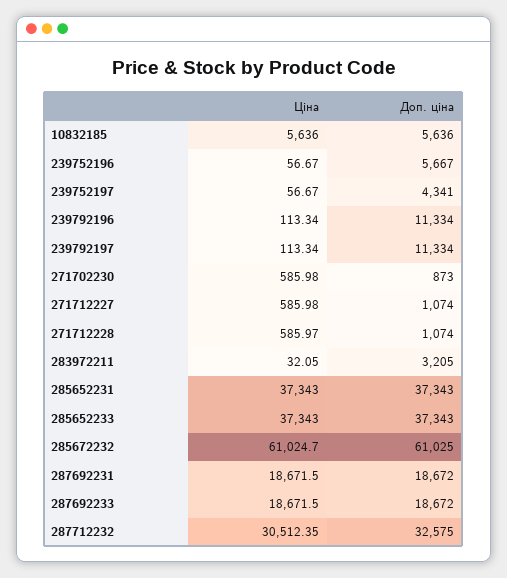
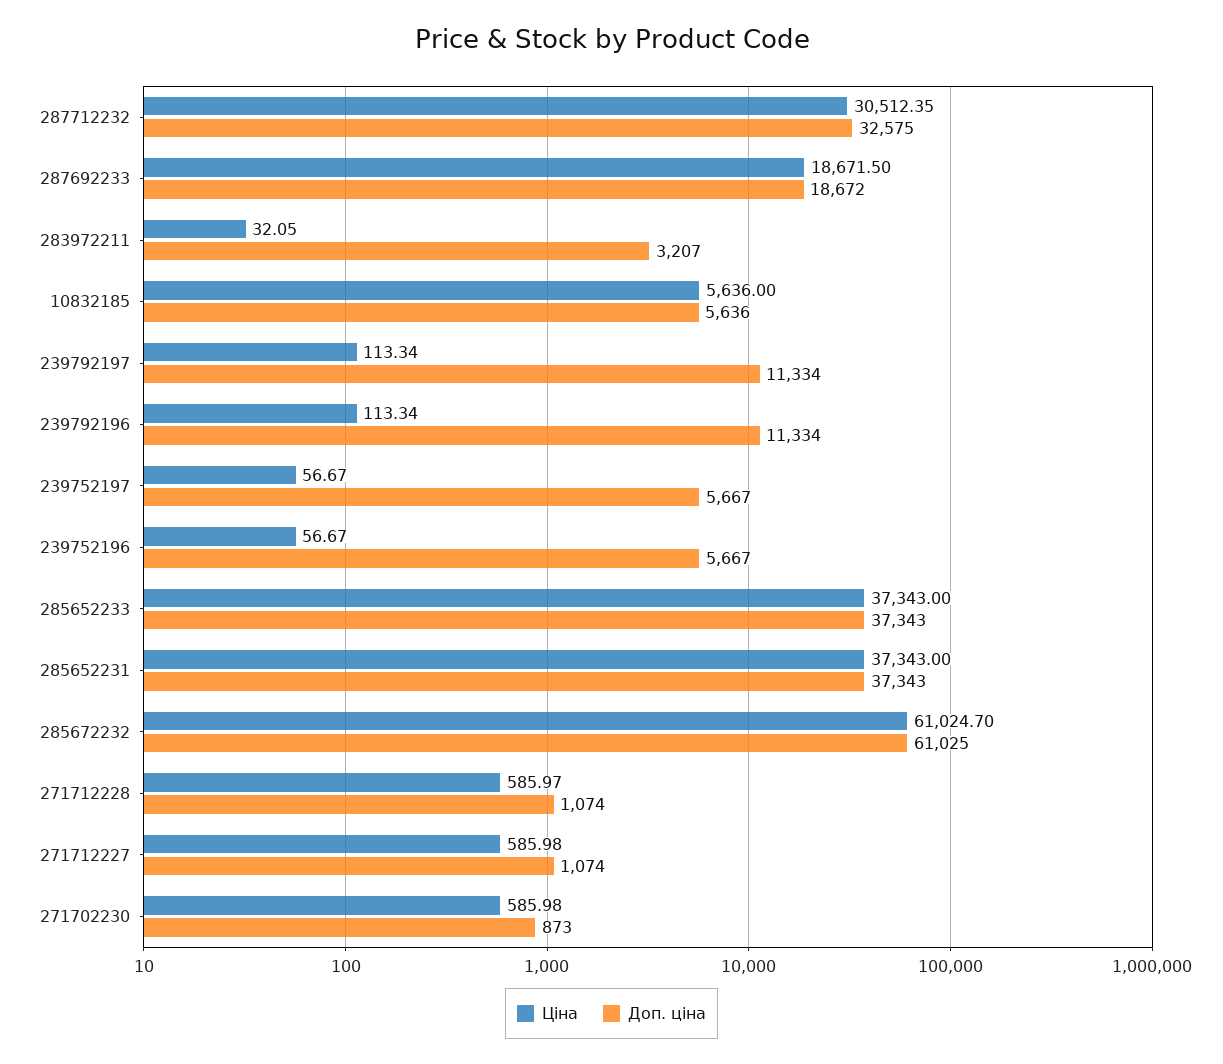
Доп. ціна, 239752197: 4341 -> 5667
Доп. ціна, 283972211: 3205 -> 3207
Ціна, 287692231: 18671.5 -> none
Доп. ціна, 287692231: 18672 -> none

